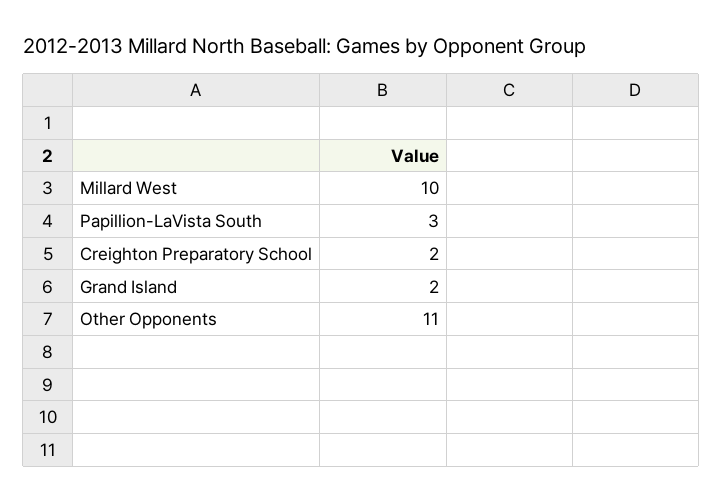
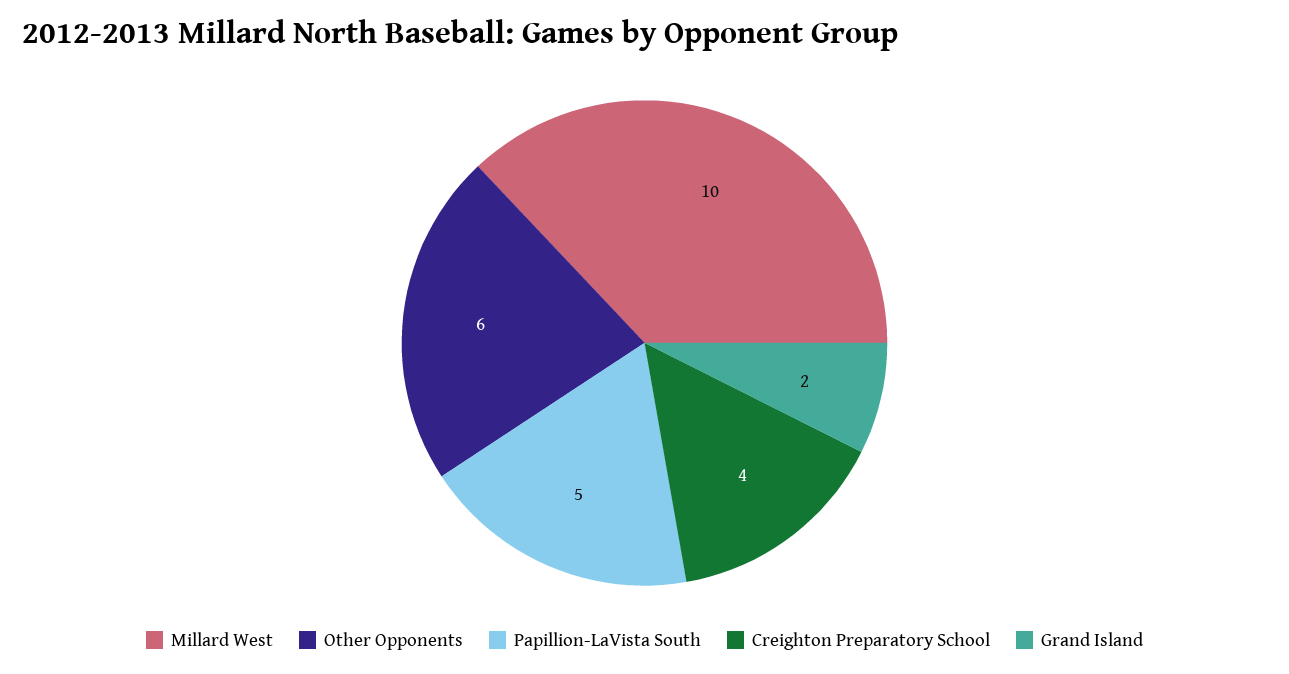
Papillion-LaVista South: 3 -> 5
Creighton Preparatory School: 2 -> 4
Other Opponents: 11 -> 6

